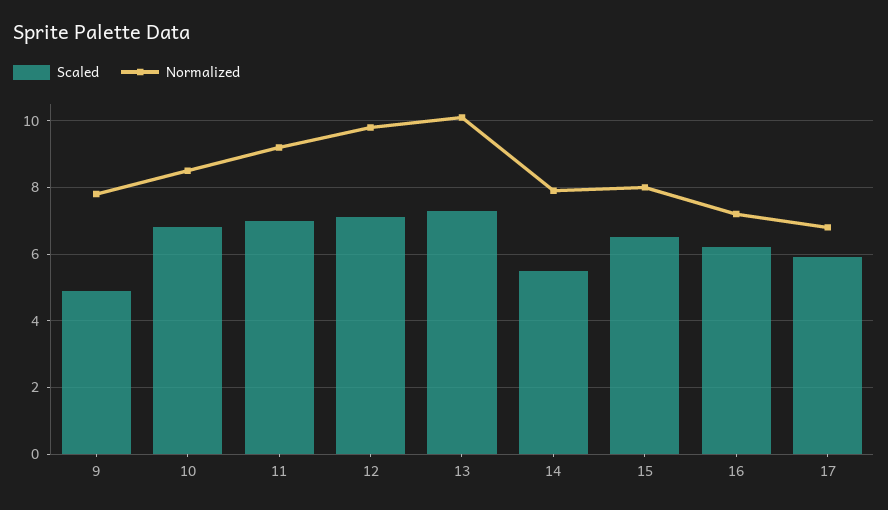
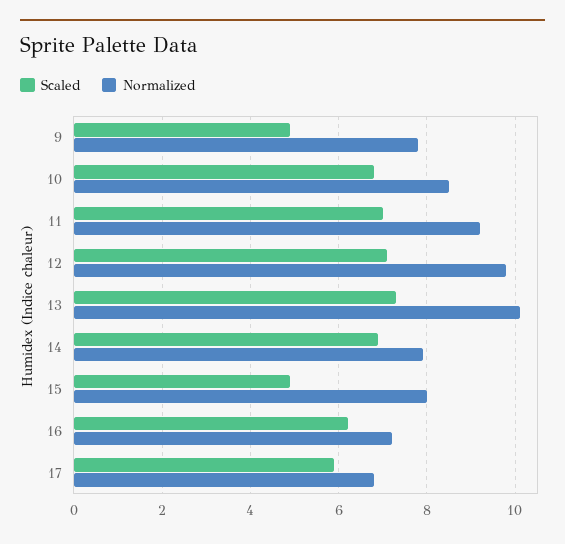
Scaled, 14: 5.5 -> 7
Scaled, 15: 6.5 -> 5

